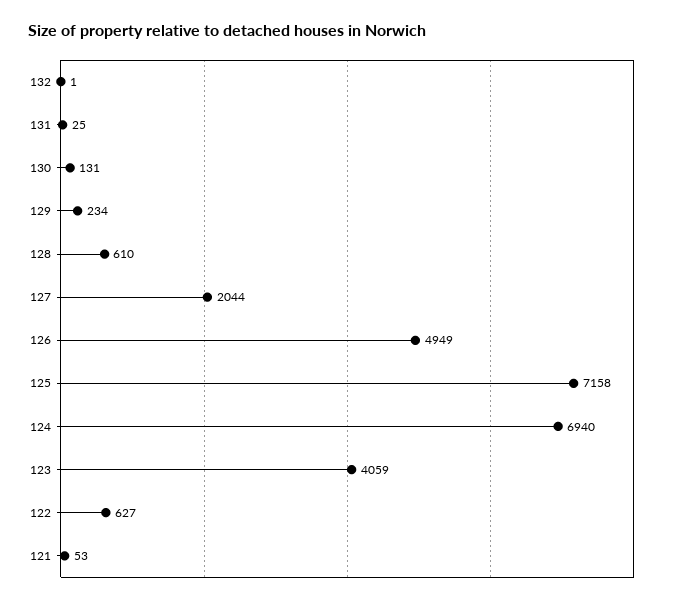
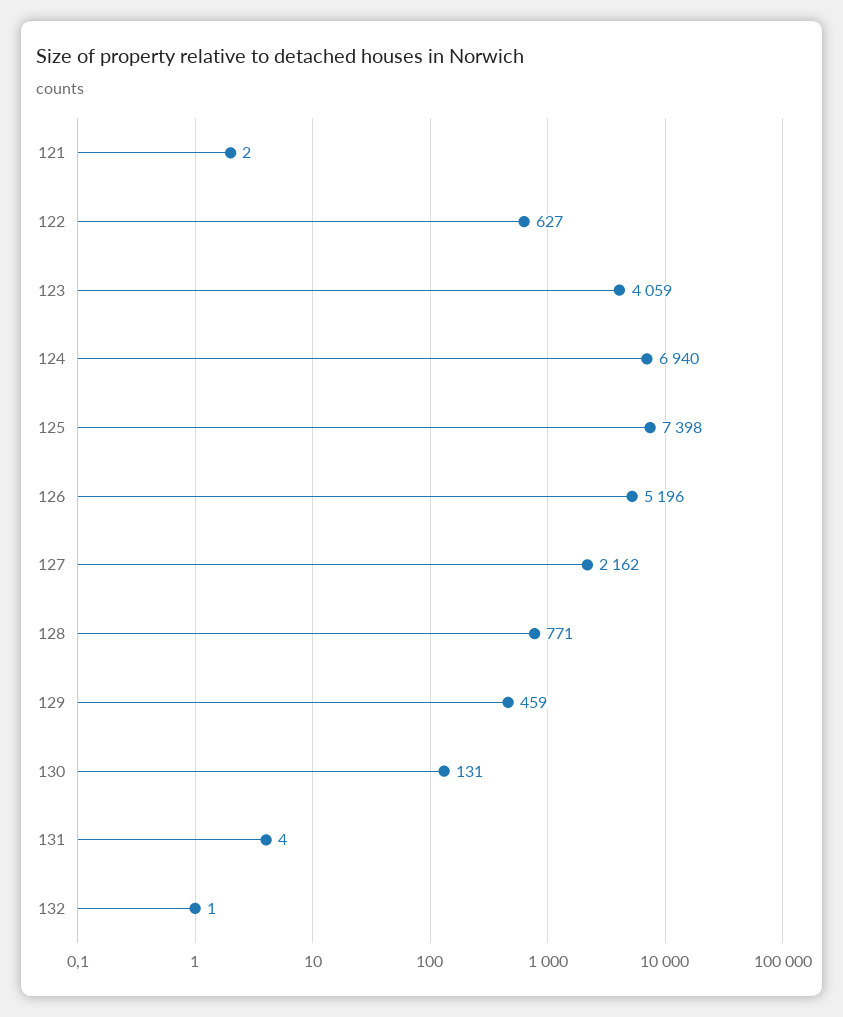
131: 25 -> 4
129: 234 -> 459
128: 610 -> 771
127: 2044 -> 2162
126: 4949 -> 5196
125: 7158 -> 7398
121: 53 -> 2

